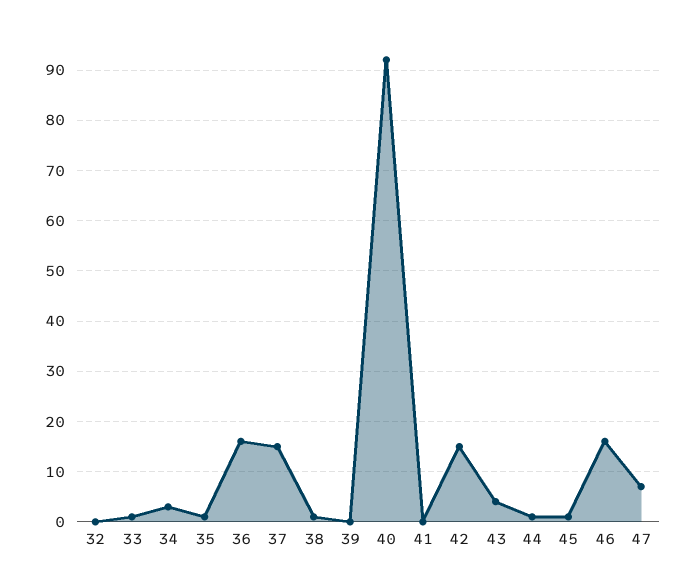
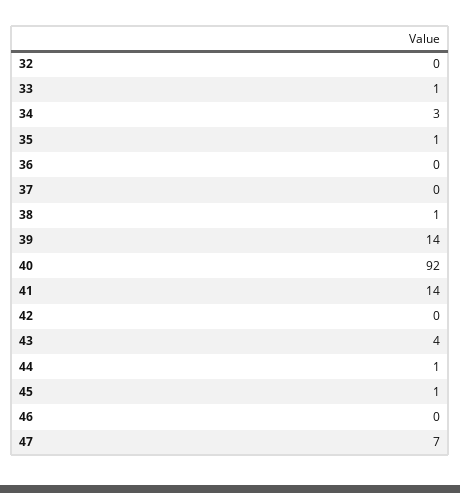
36: 15 -> 0
37: 15 -> 0
39: 0 -> 14
41: 0 -> 14
42: 15 -> 0
46: 15 -> 0

